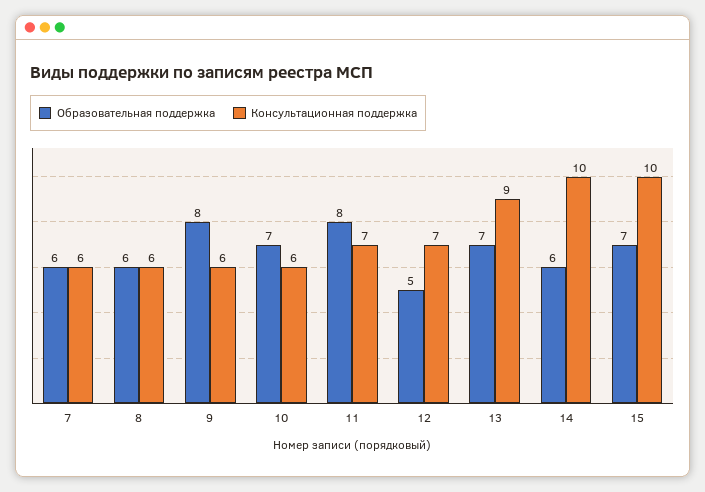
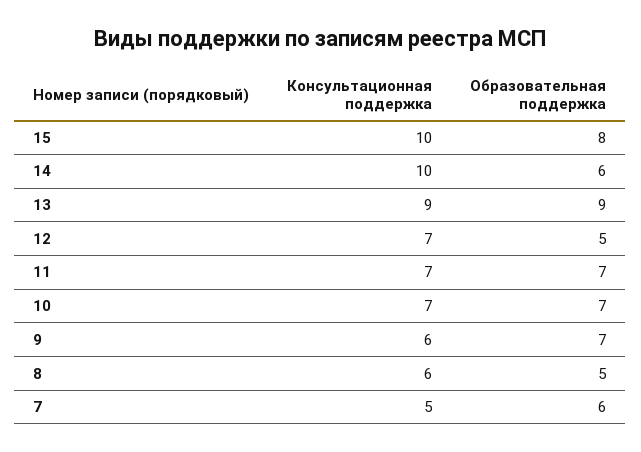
Консультационная поддержка, 7: 6 -> 5
Образовательная поддержка, 8: 6 -> 5
Образовательная поддержка, 9: 8 -> 7
Консультационная поддержка, 10: 6 -> 7
Образовательная поддержка, 11: 8 -> 7
Образовательная поддержка, 13: 7 -> 9
Образовательная поддержка, 15: 7 -> 8

